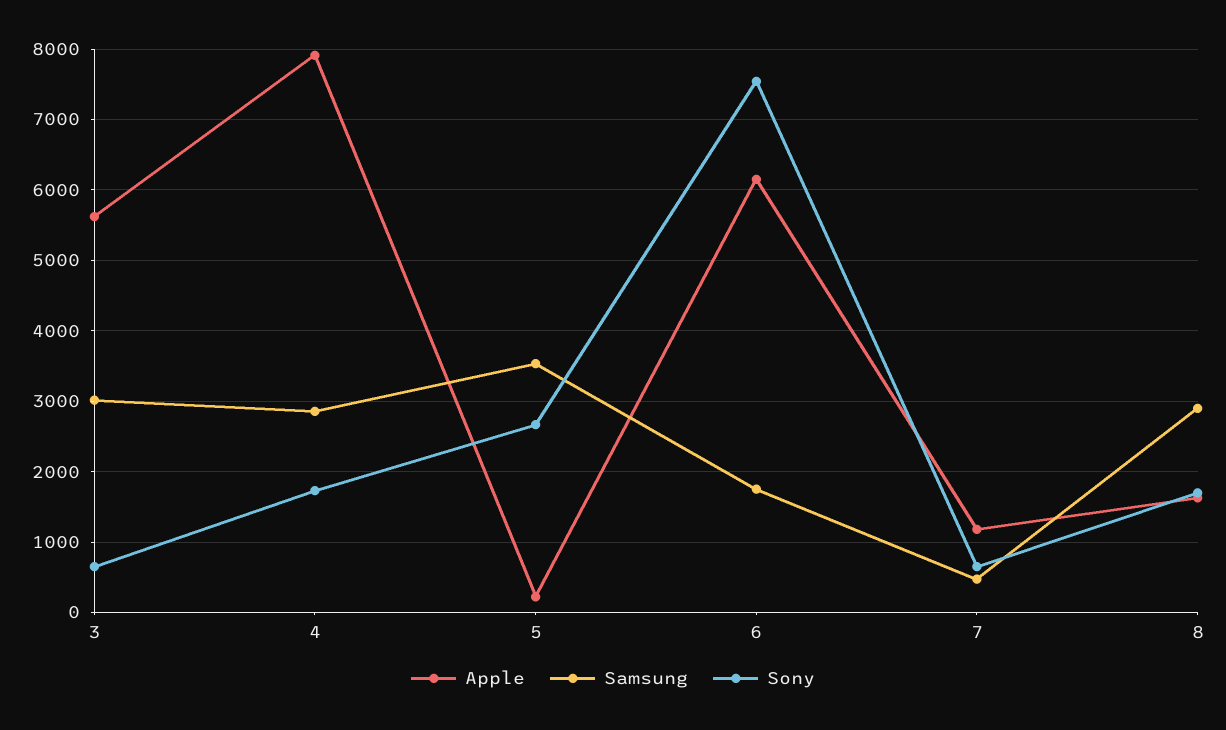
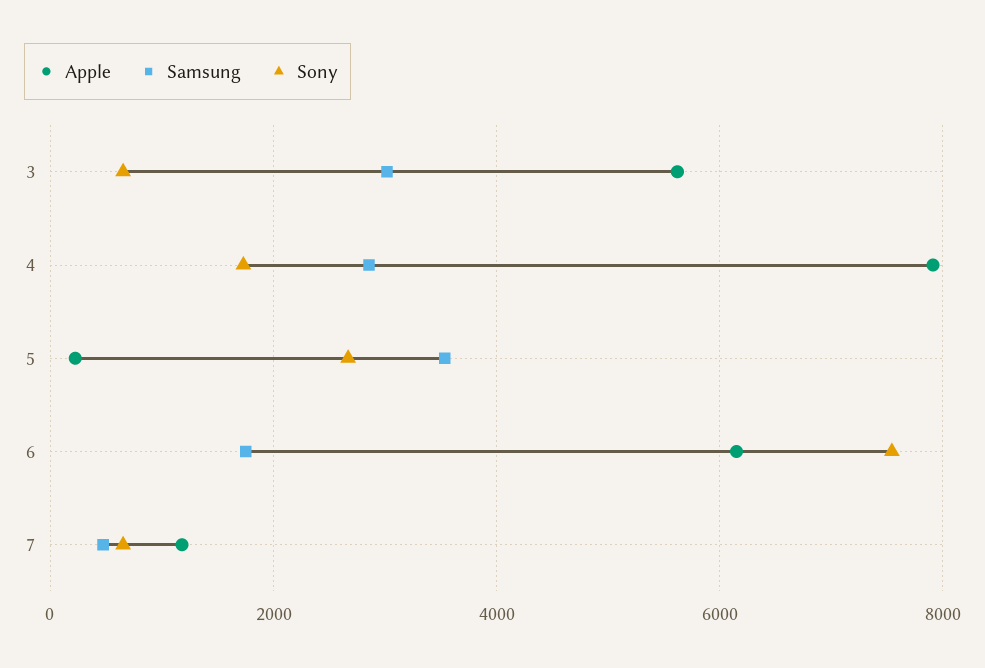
Apple, 8: 1600 -> none
Samsung, 8: 2900 -> none
Sony, 8: 1700 -> none

